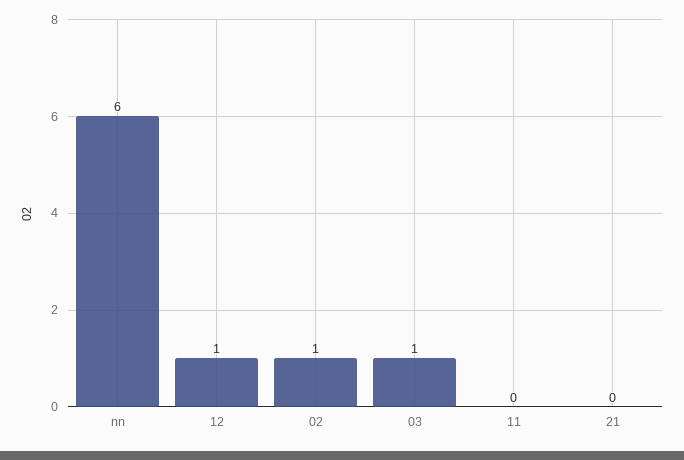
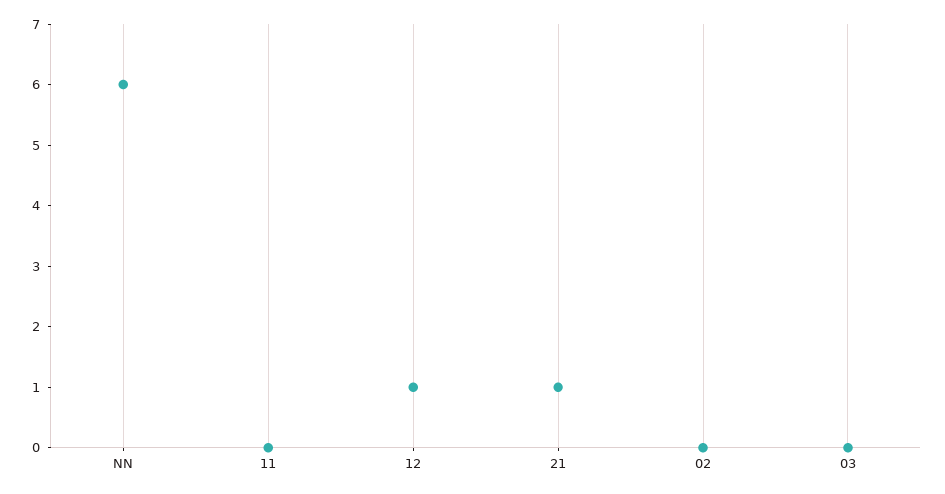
02: 1 -> 0
03: 1 -> 0
21: 0 -> 1

